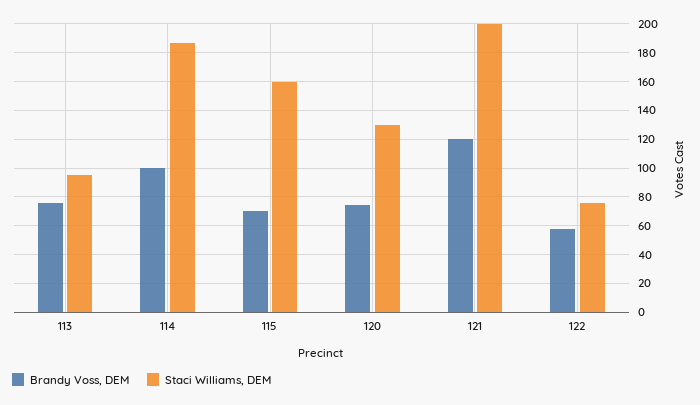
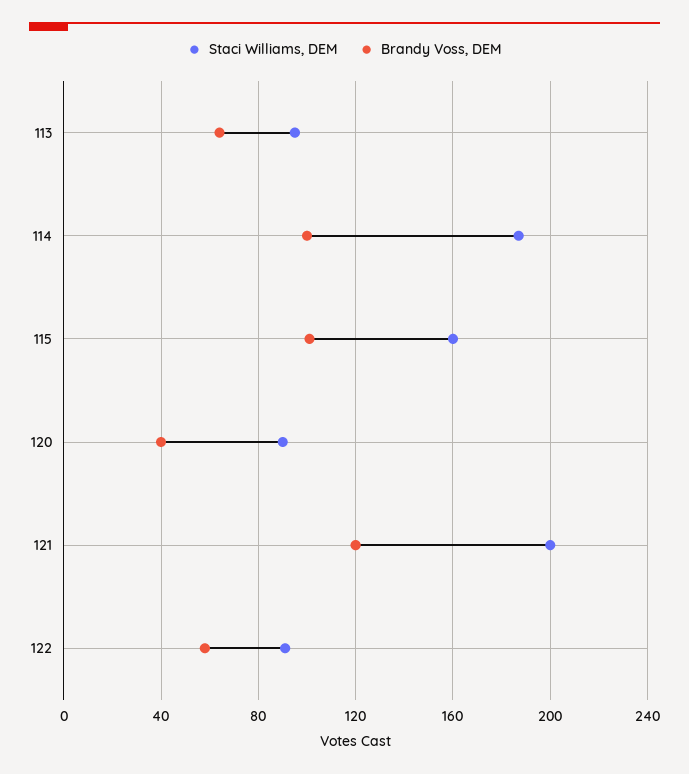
Brandy Voss, DEM, 113: 75 -> 65
Brandy Voss, DEM, 115: 70 -> 100
Brandy Voss, DEM, 120: 75 -> 40
Staci Williams, DEM, 120: 130 -> 90
Staci Williams, DEM, 122: 75 -> 90

